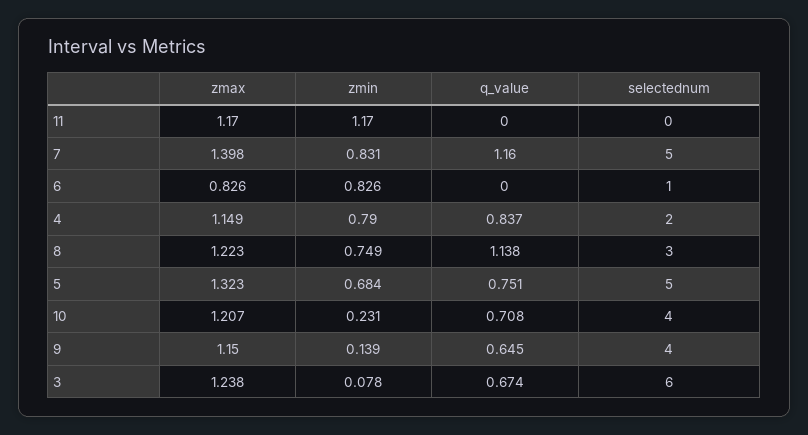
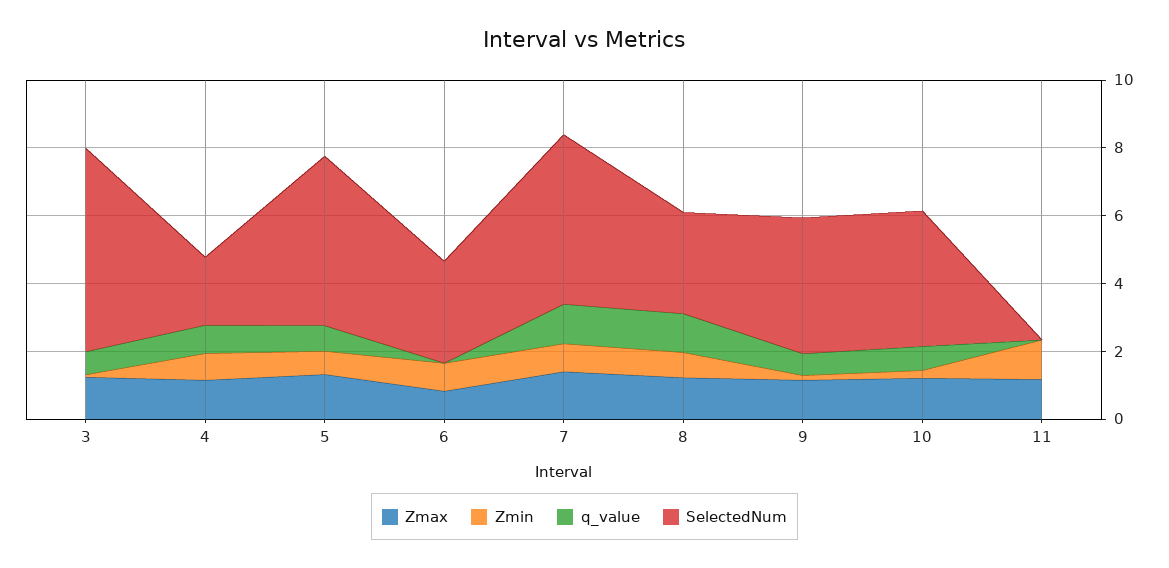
selectednum, 6: 1 -> 3

